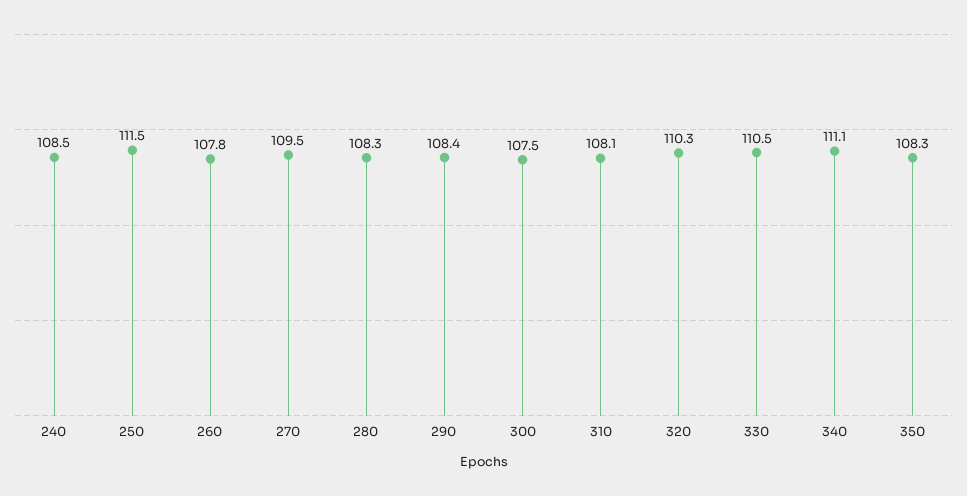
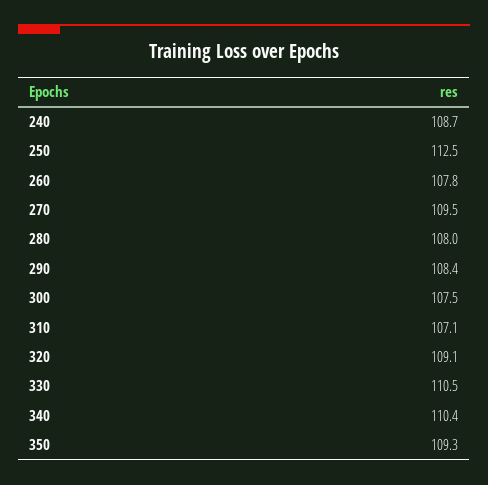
240: 108.5 -> 108.7
250: 111.5 -> 112.5
280: 108.3 -> 108
310: 108.1 -> 107.1
320: 110.3 -> 109.1
340: 111.1 -> 110.4
350: 108.3 -> 109.3

